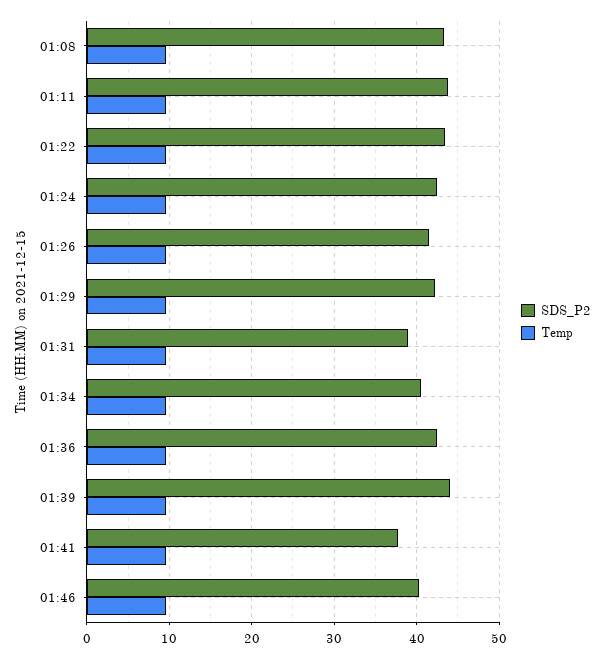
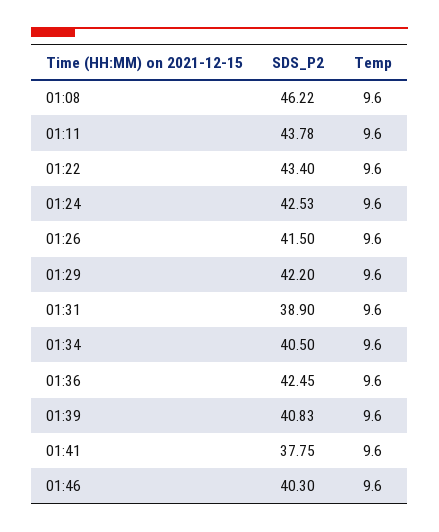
SDS_P2, 01:08: 43 -> 46.22
SDS_P2, 01:39: 44 -> 40.83

